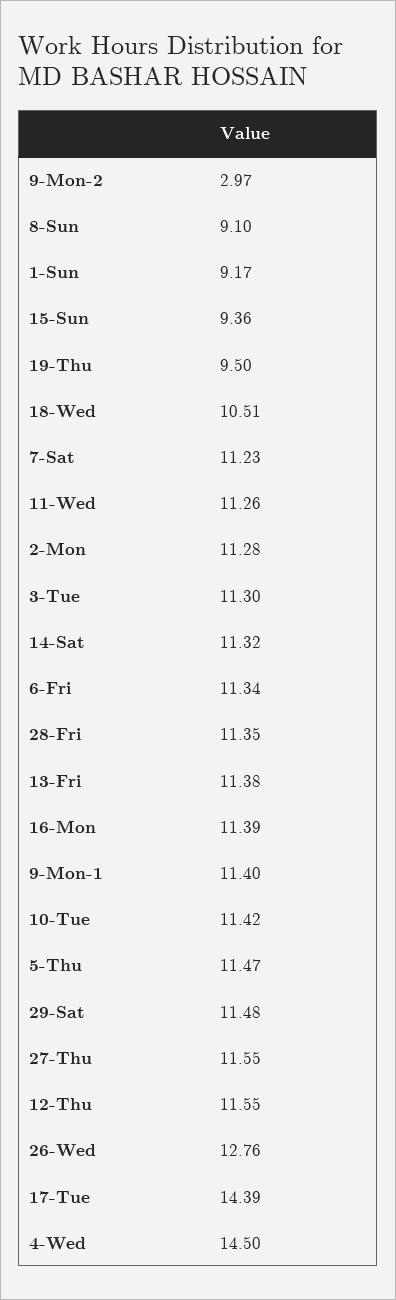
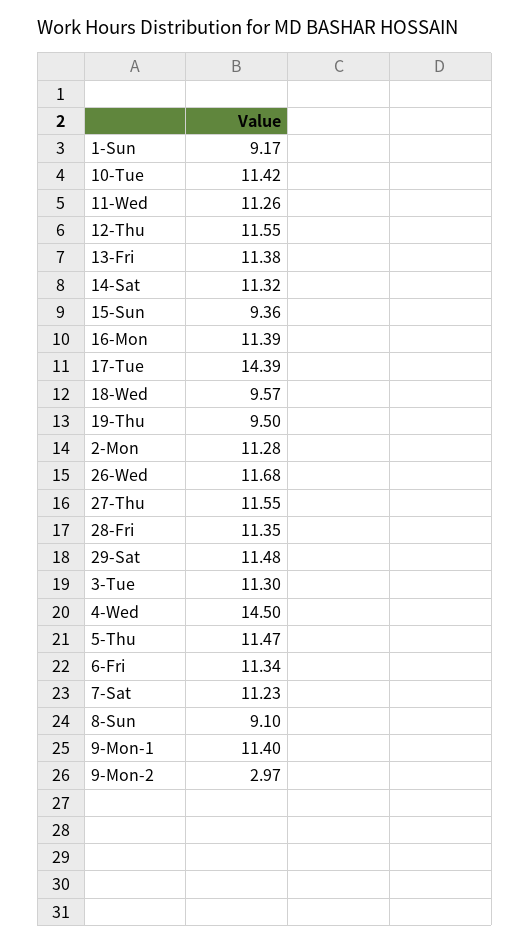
18-Wed: 10.51 -> 9.57
26-Wed: 12.76 -> 11.68

